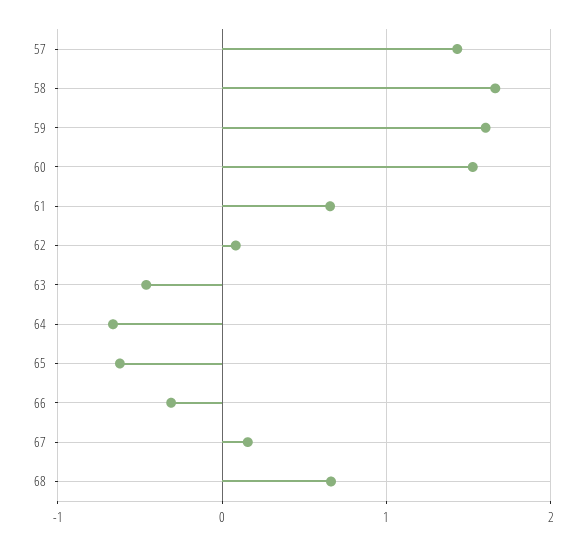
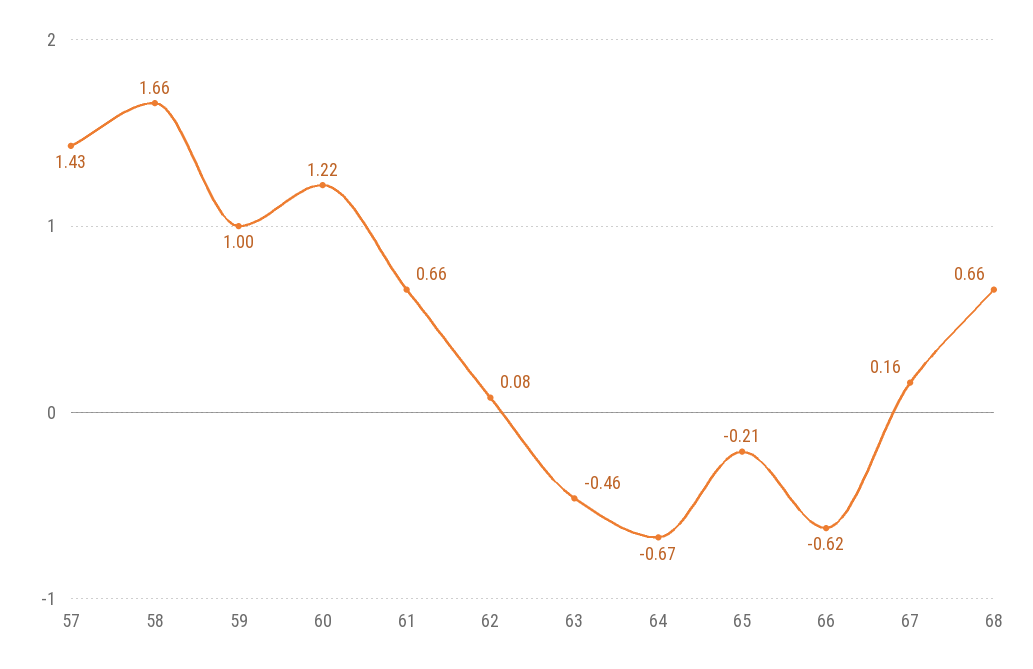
59: 1.6 -> 1
60: 1.5 -> 1.22
65: -0.6 -> -0.21
66: -0.3 -> -0.62

